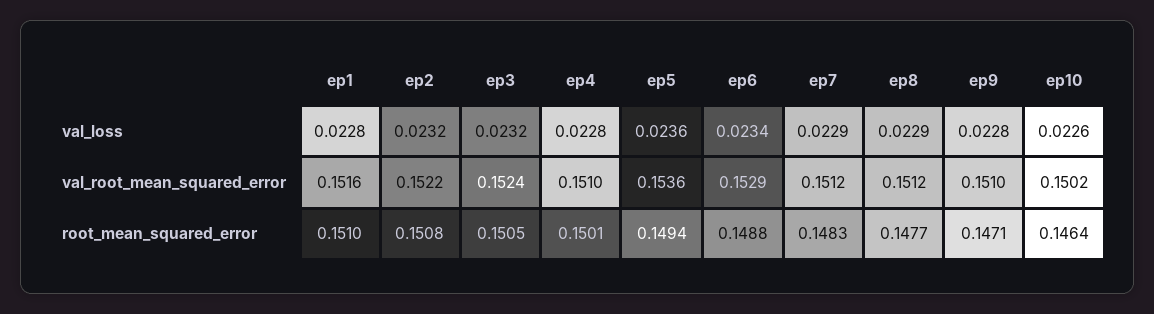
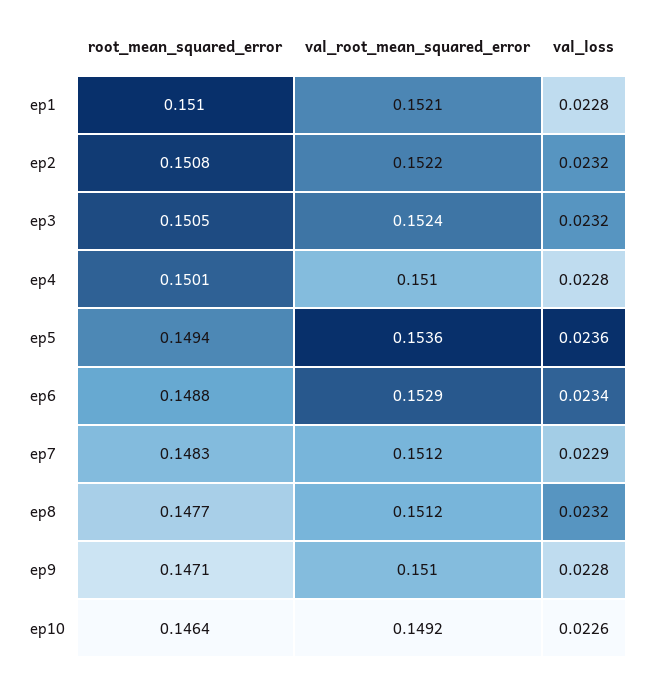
ep8, val_loss: 0.0229 -> 0.0232
ep1, val_root_mean_squared_error: 0.1516 -> 0.1521
ep10, val_root_mean_squared_error: 0.1502 -> 0.1492

